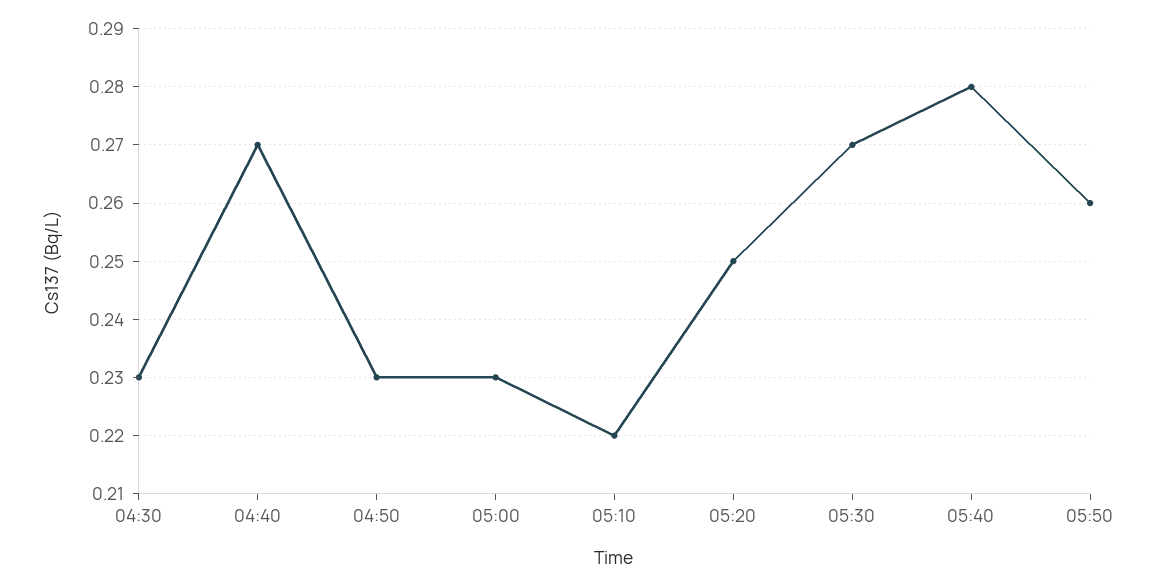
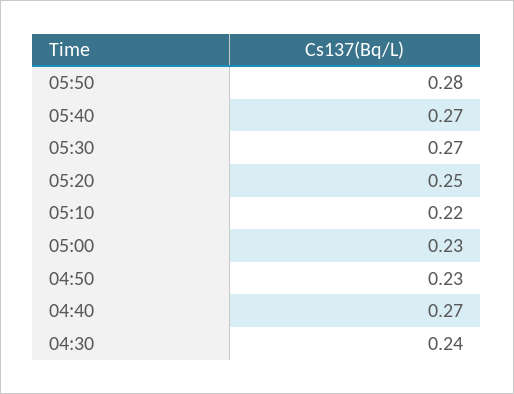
04:30: 0.23 -> 0.24
05:40: 0.28 -> 0.27
05:50: 0.26 -> 0.28

